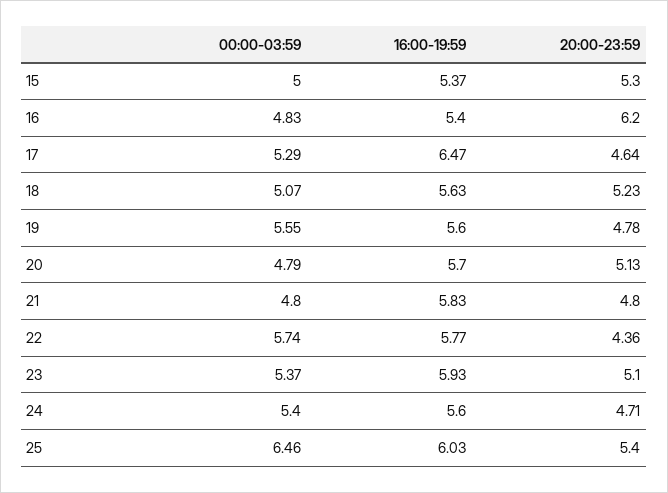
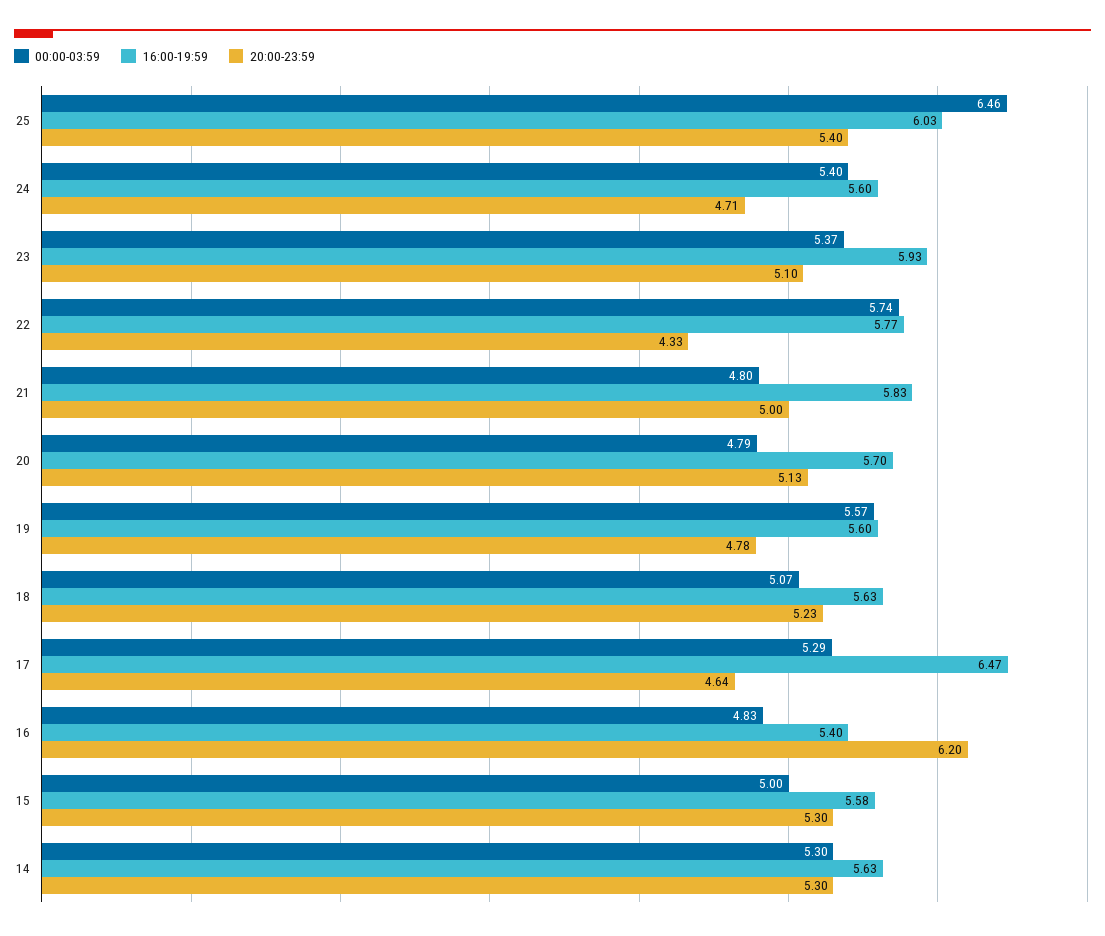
16:00-19:59, 15: 5.37 -> 5.58
00:00-03:59, 19: 5.55 -> 5.57
20:00-23:59, 21: 4.8 -> 5
20:00-23:59, 22: 4.36 -> 4.33
00:00-03:59, 14: none -> 5.3
16:00-19:59, 14: none -> 5.63
20:00-23:59, 14: none -> 5.3

